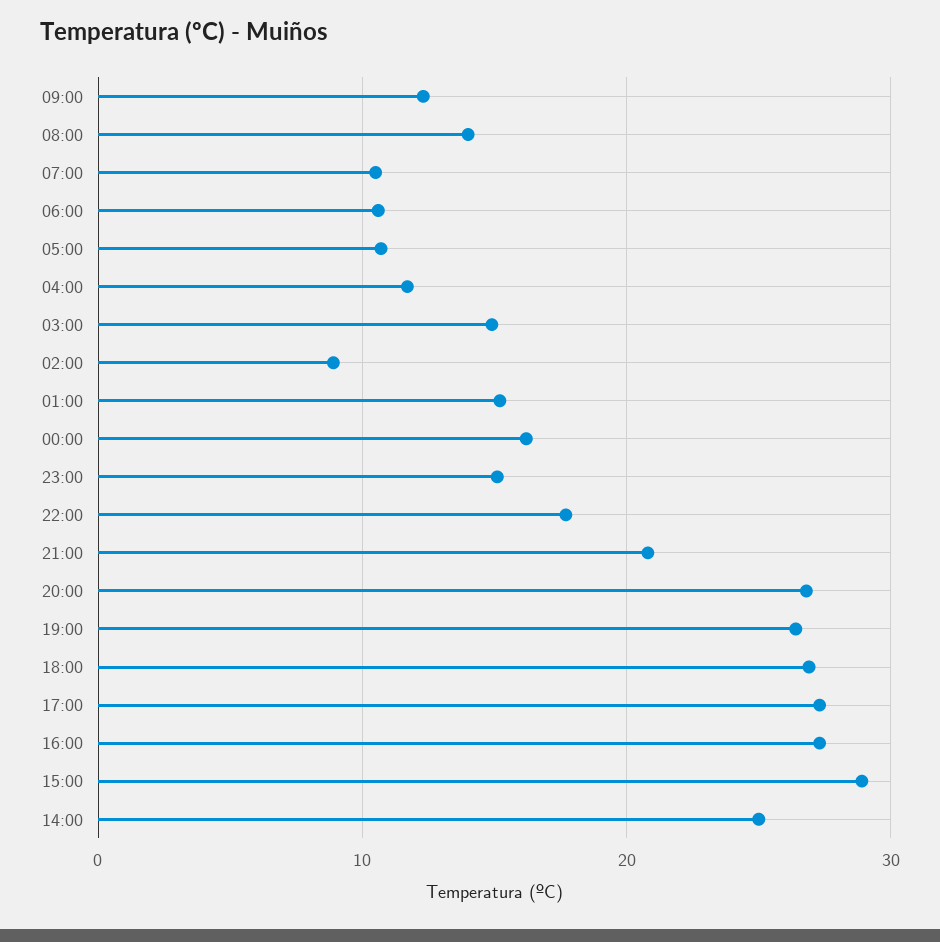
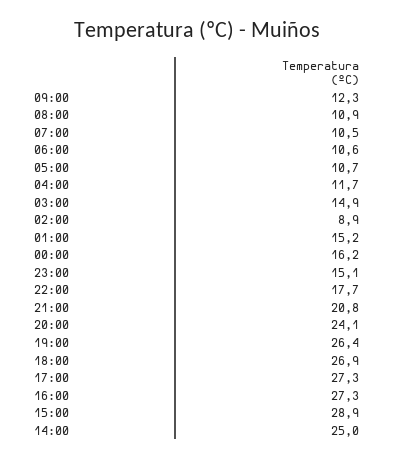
08:00: 14 -> 10.9
20:00: 27 -> 24.1

